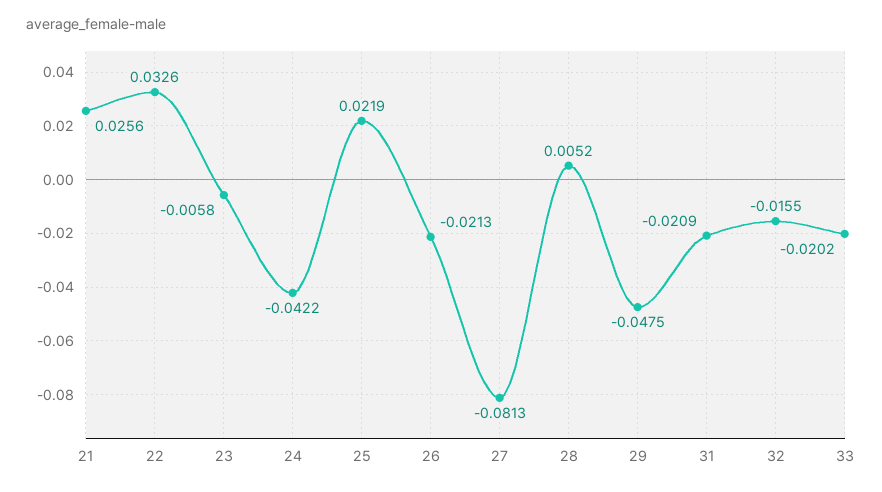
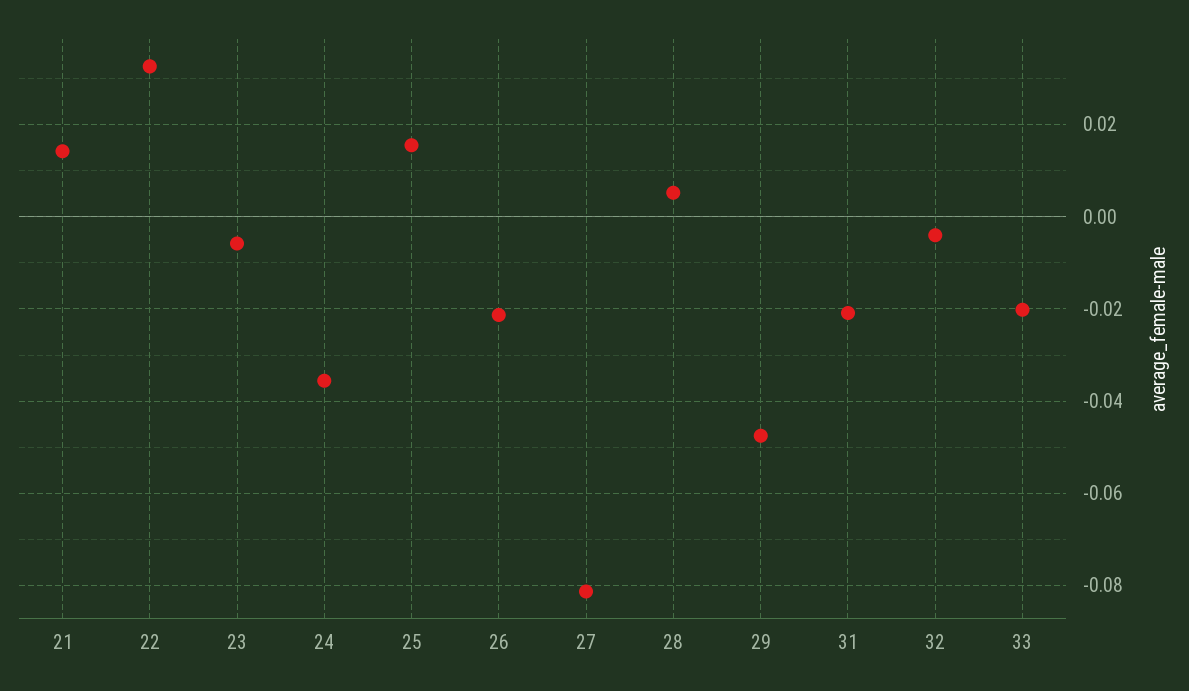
21: 0.0256 -> 0.014
24: -0.0422 -> -0.036
25: 0.0219 -> 0.016
32: -0.0155 -> -0.004

